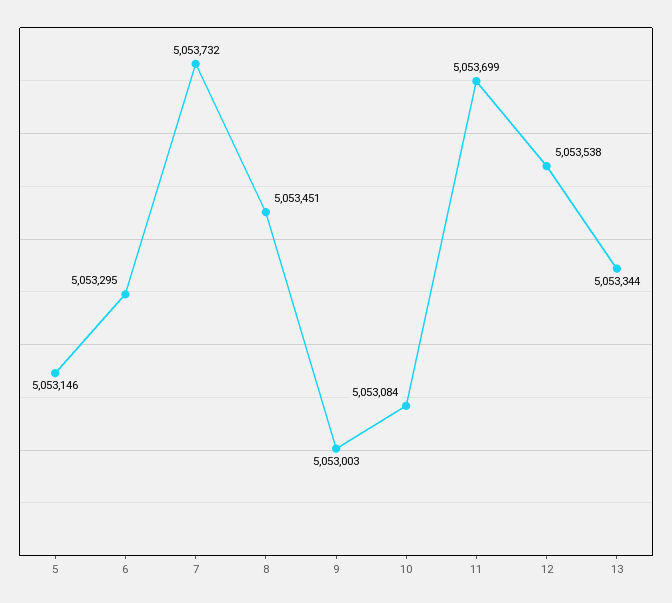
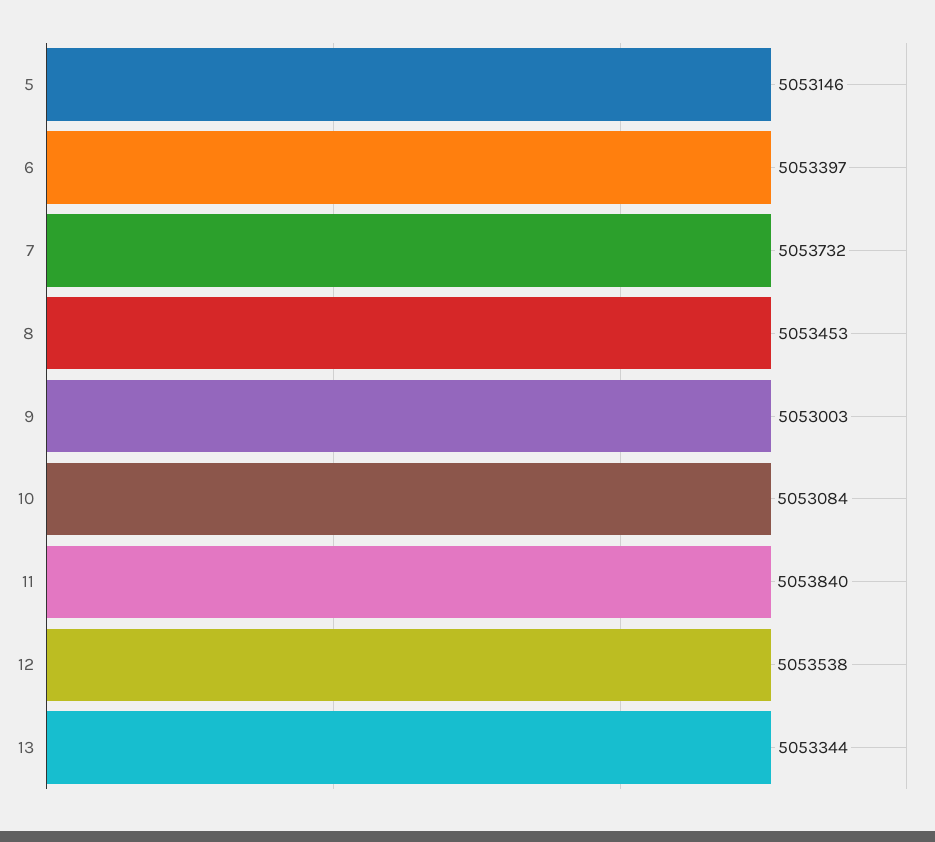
6: 5053295 -> 5053397
8: 5053451 -> 5053453
11: 5053699 -> 5053840

